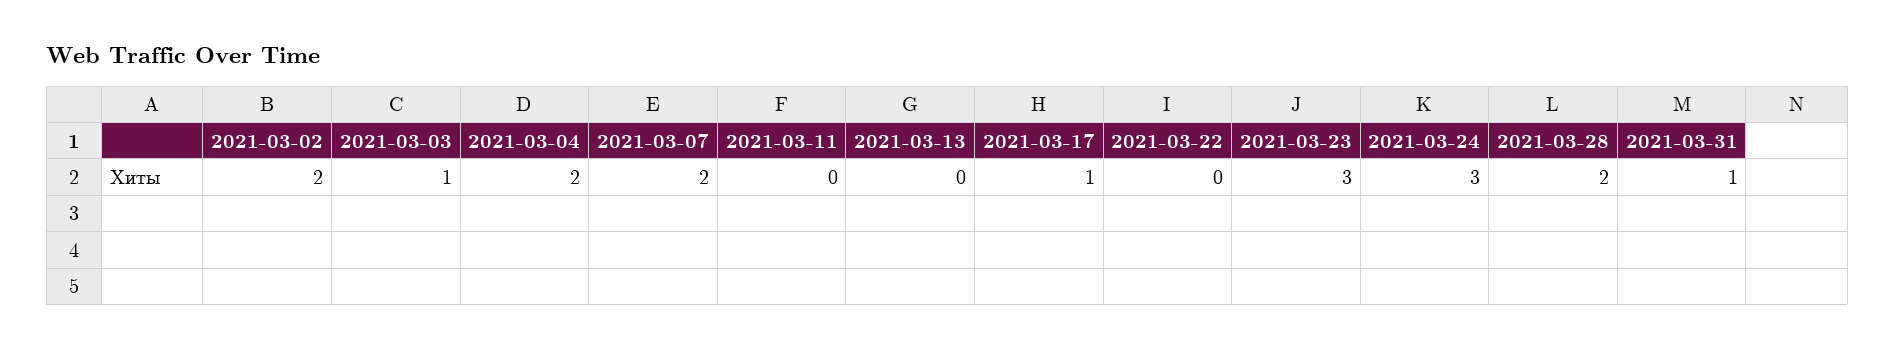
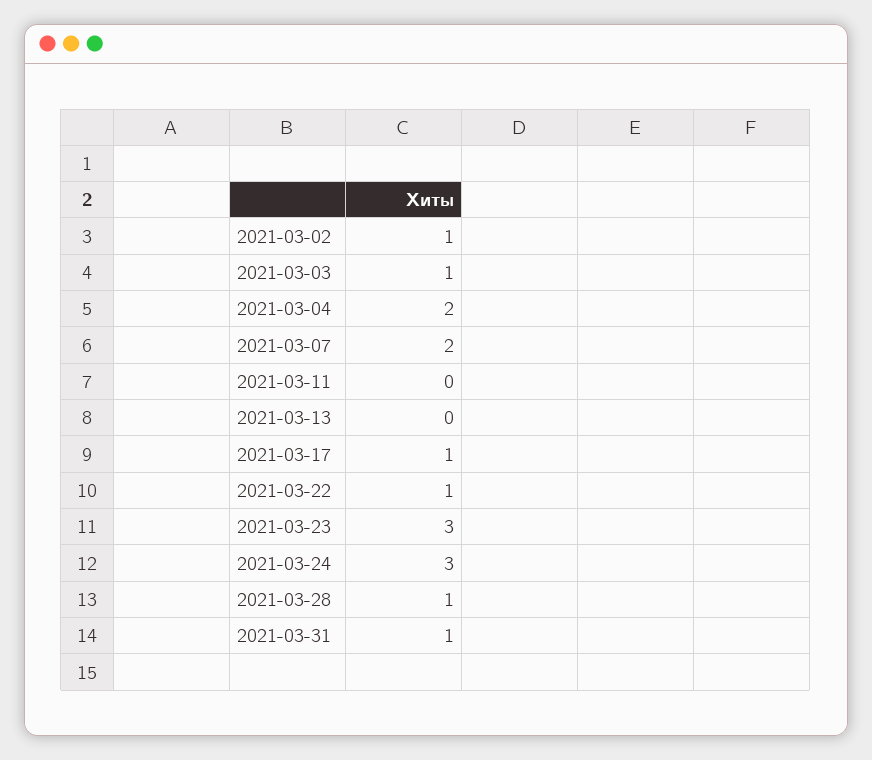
2021-03-02: 2 -> 1
2021-03-22: 0 -> 1
2021-03-28: 2 -> 1

